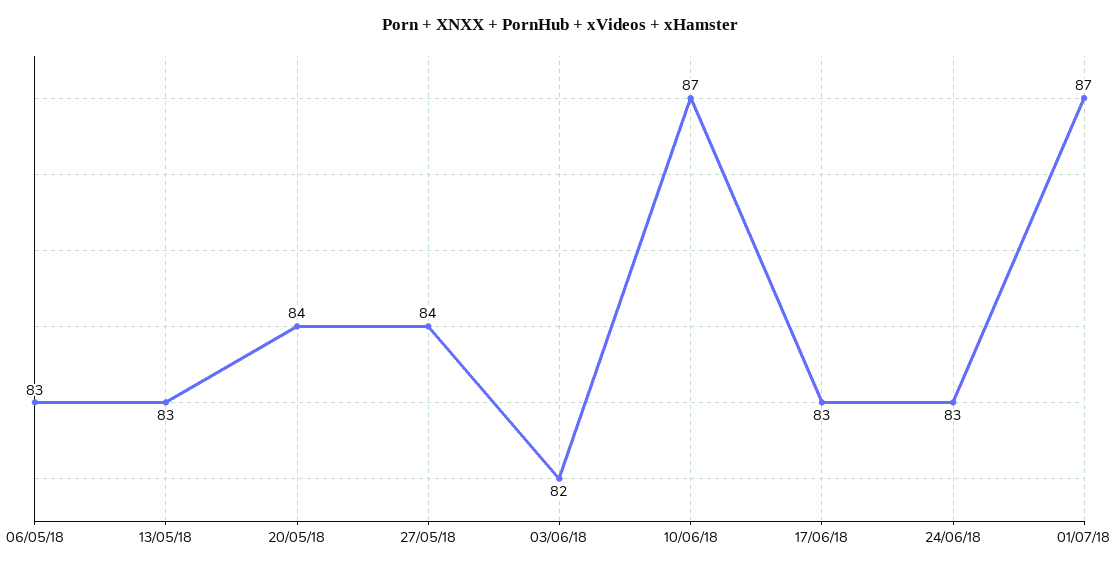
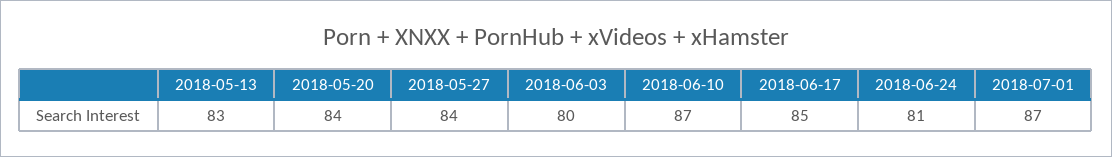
06/05/18: 83 -> none
03/06/18: 82 -> 80
17/06/18: 83 -> 85
24/06/18: 83 -> 81

